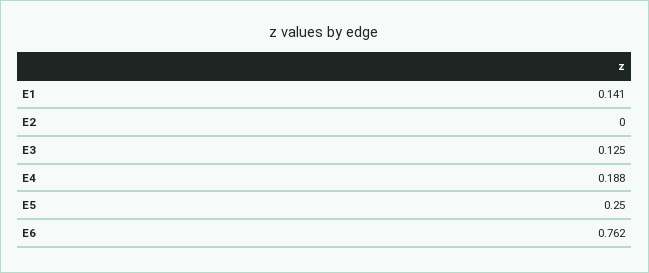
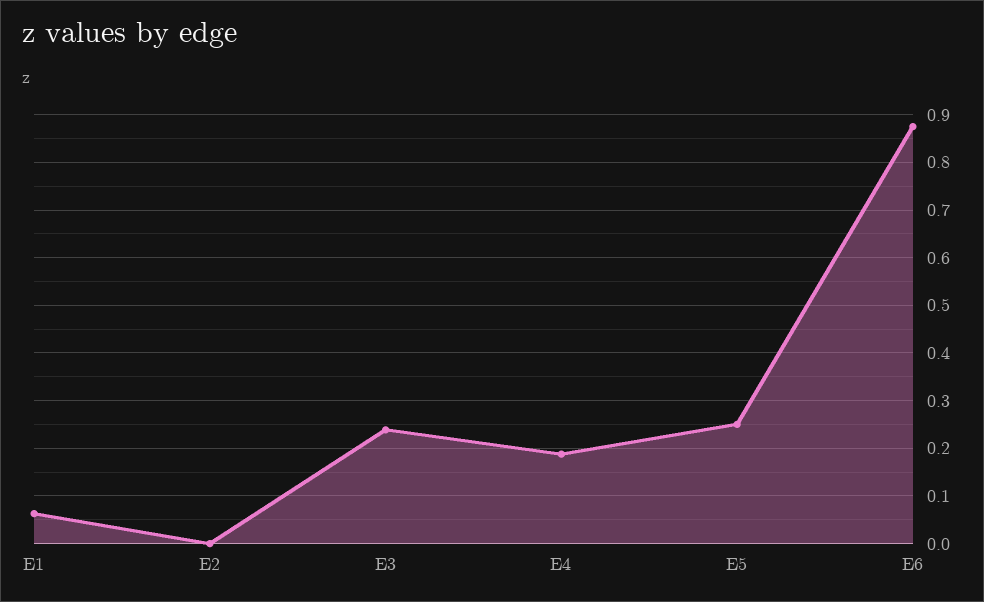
E1: 0.141 -> 0.06
E3: 0.125 -> 0.24
E6: 0.762 -> 0.88

